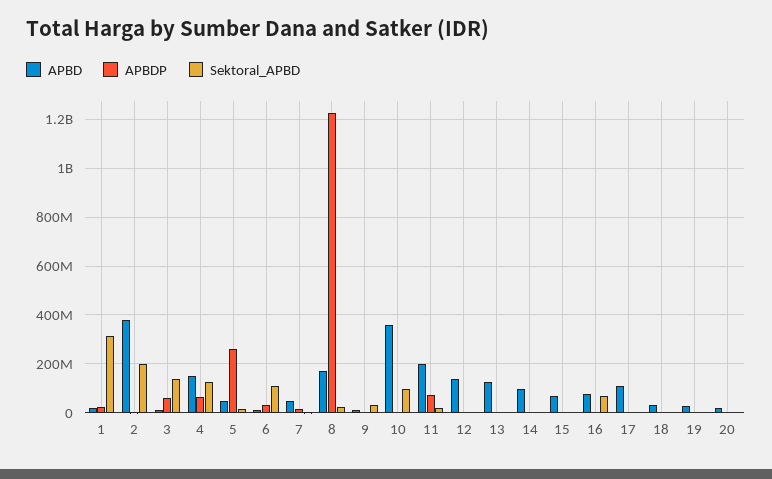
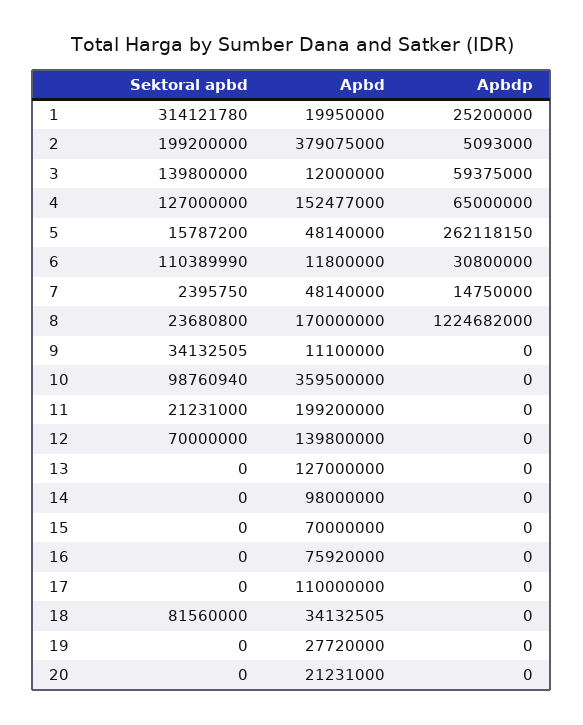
APBDP, 11: 75000000 -> 0
Sektoral_APBD, 12: 0 -> 70000000
Sektoral_APBD, 16: 75000000 -> 0
Sektoral_APBD, 18: 0 -> 81560000

